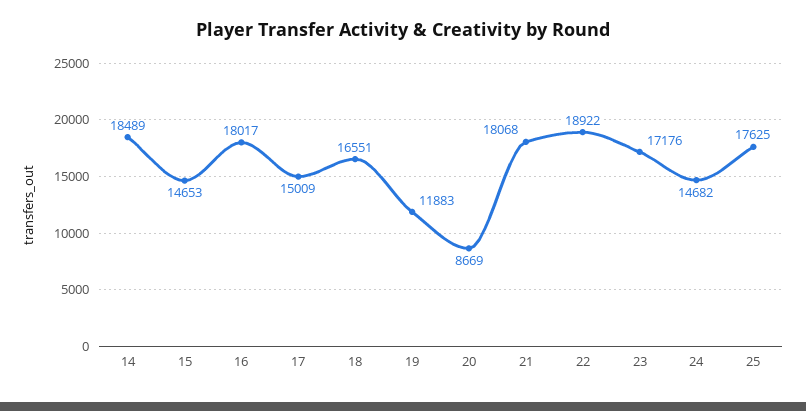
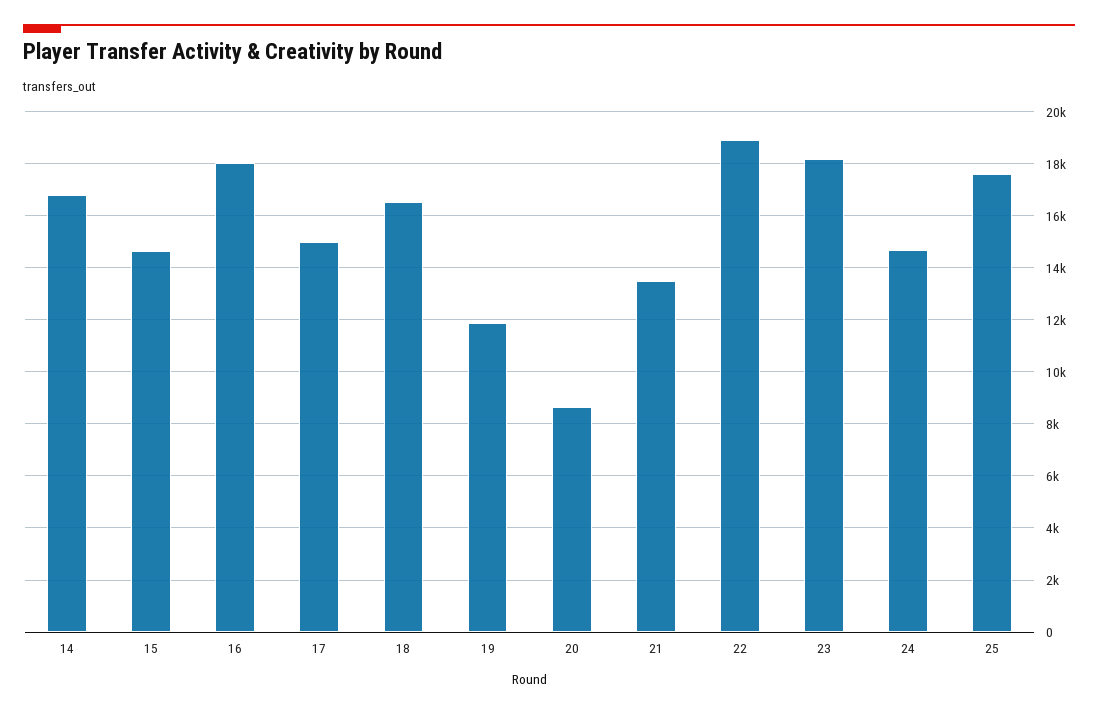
14: 18489 -> 16750
21: 18068 -> 13500
23: 17176 -> 18250

